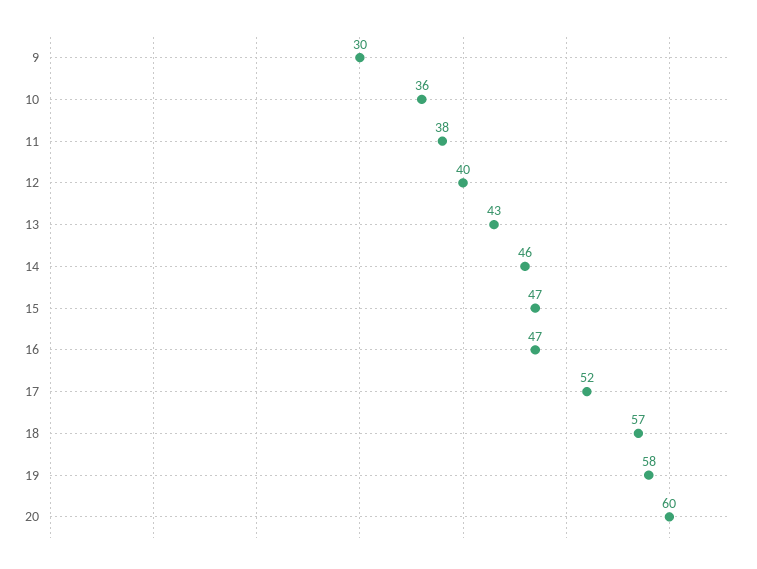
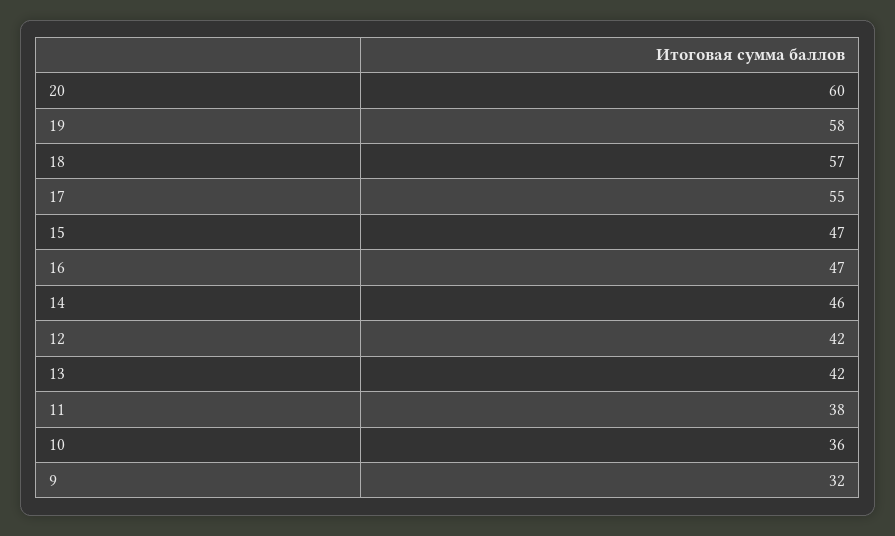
9: 30 -> 32
12: 40 -> 42
13: 43 -> 42
17: 52 -> 55

